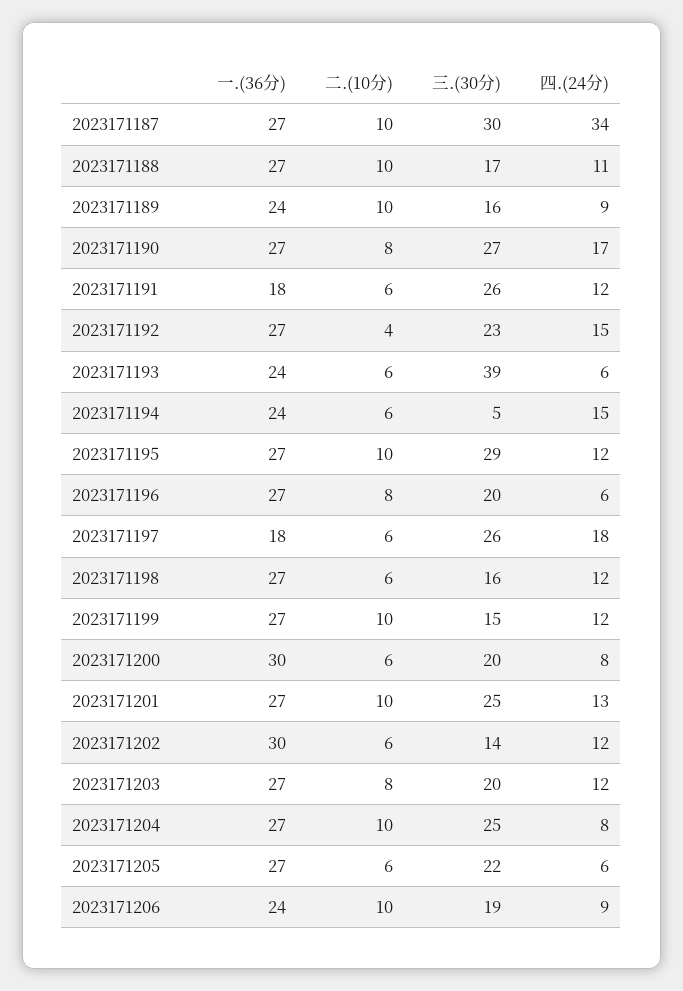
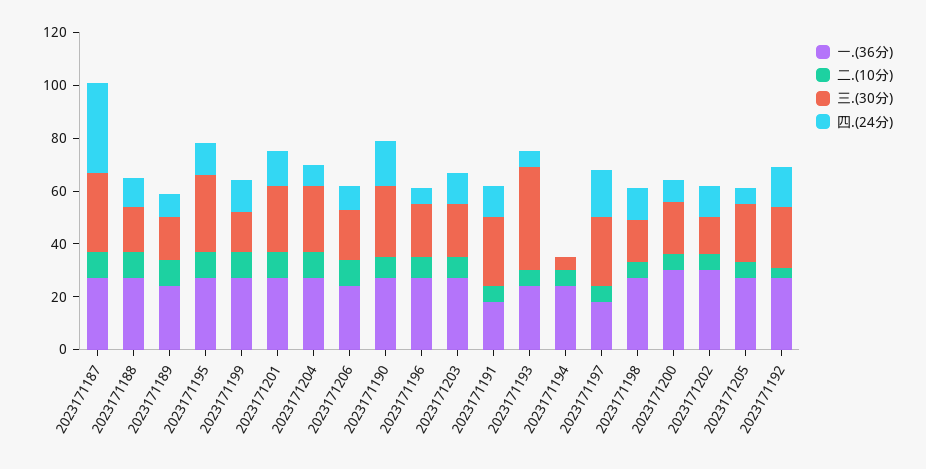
四.(24分), 2023171194: 15 -> 0

